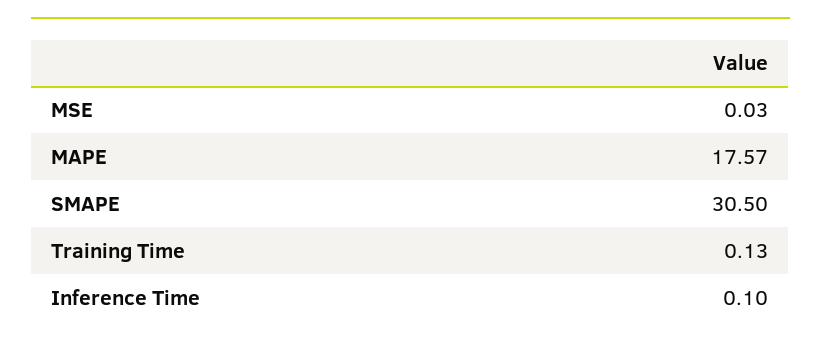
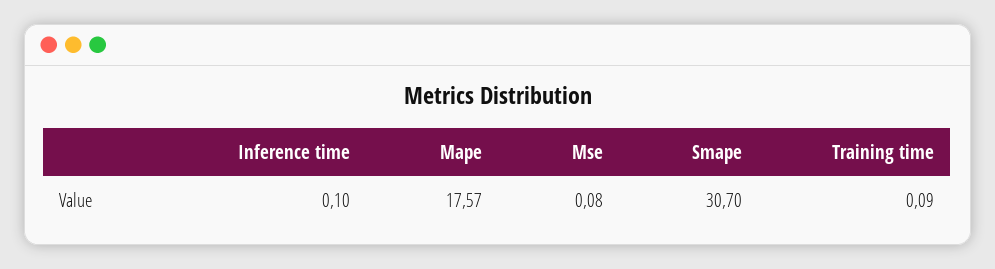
MSE: 0.03 -> 0.08
SMAPE: 30.5 -> 30.7
Training Time: 0.13 -> 0.09

